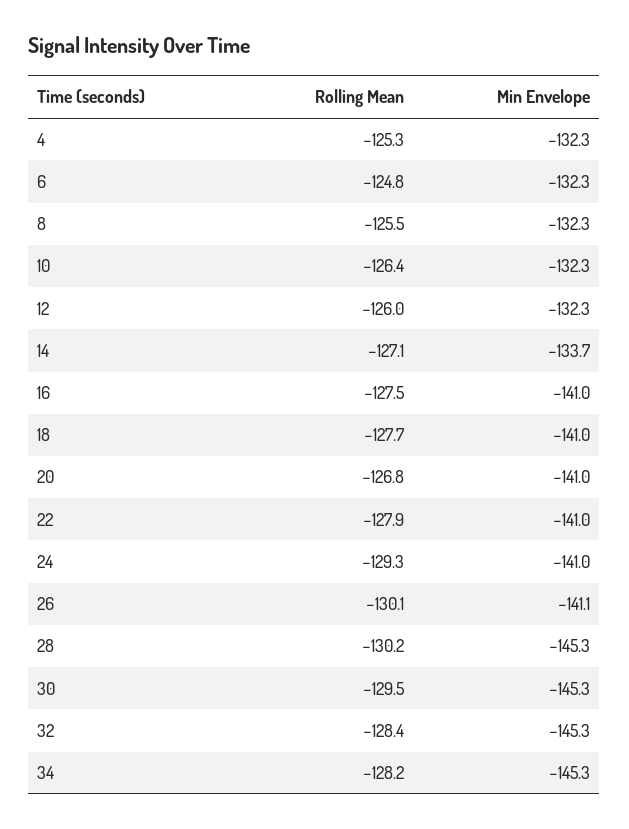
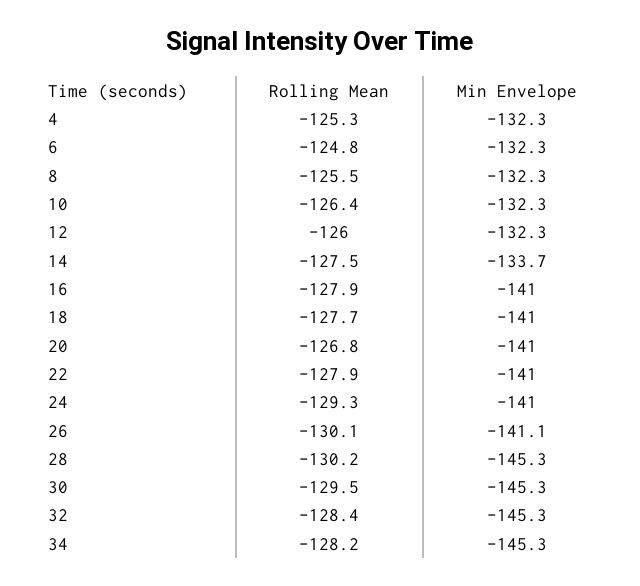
Rolling Mean, 14: -127.1 -> -127.5
Rolling Mean, 16: -127.5 -> -127.9

